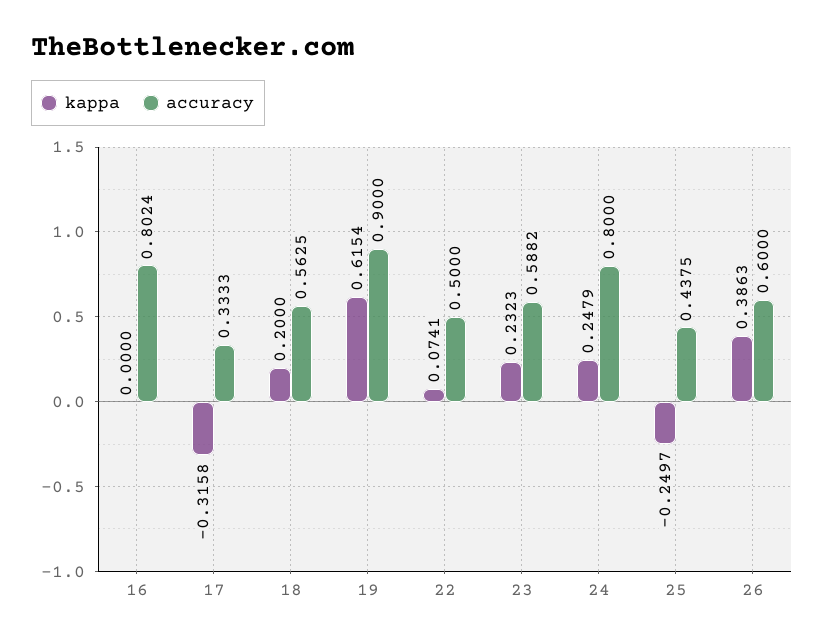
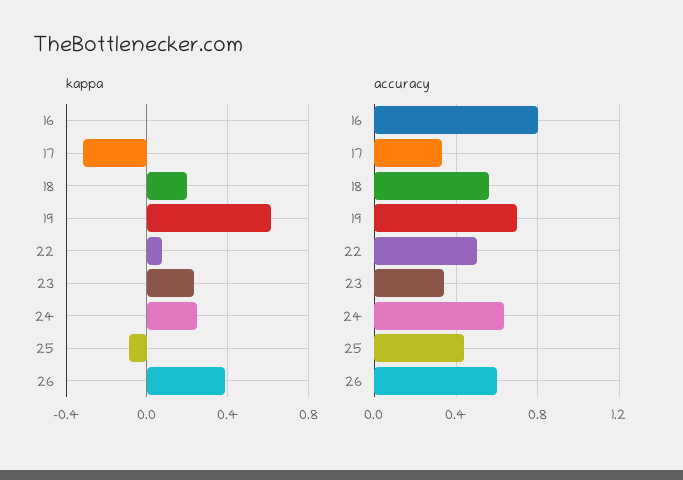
accuracy, 19: 0.9 -> 0.7
accuracy, 23: 0.5882 -> 0.35
accuracy, 24: 0.8 -> 0.65
kappa, 25: -0.2497 -> -0.1

